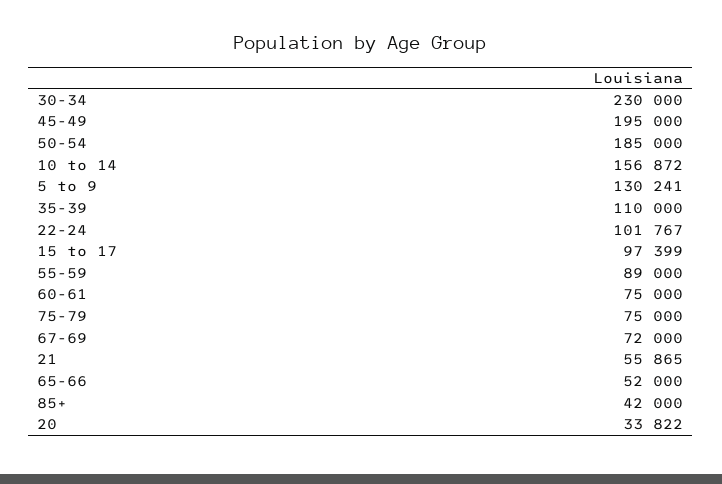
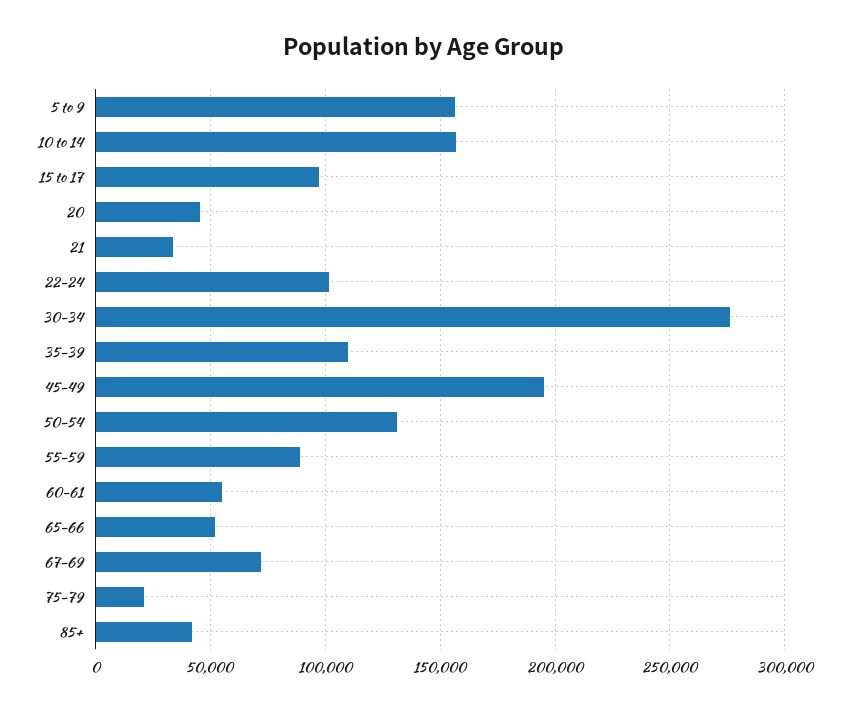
30-34: 230000 -> 275000
50-54: 185000 -> 130000
5 to 9: 130241 -> 155000
60-61: 75000 -> 55000
75-79: 75000 -> 20000
21: 55865 -> 35000
20: 33822 -> 45000

